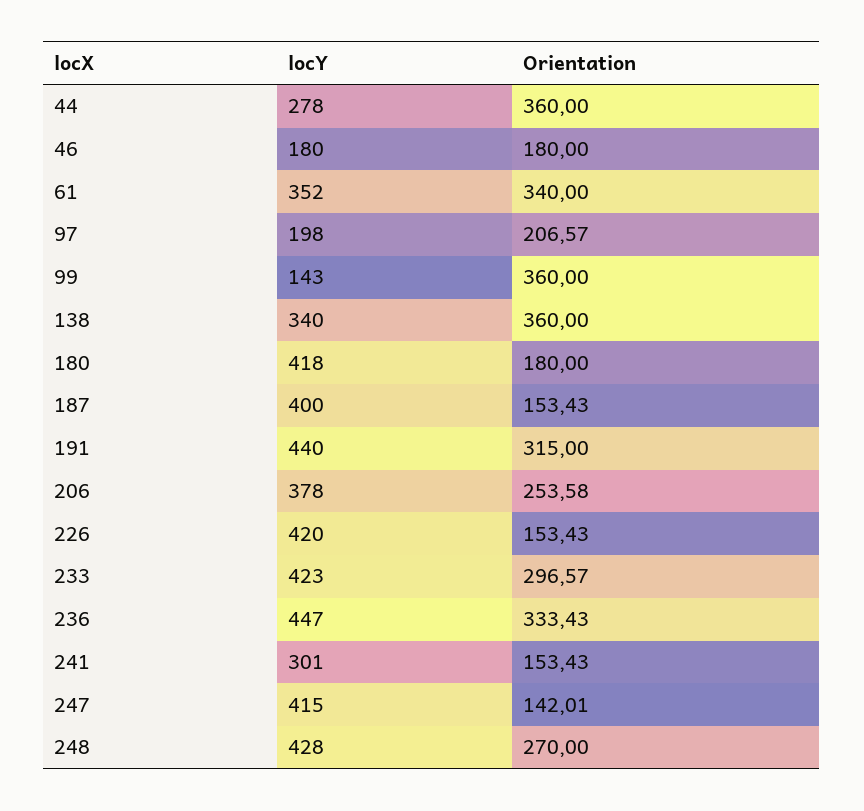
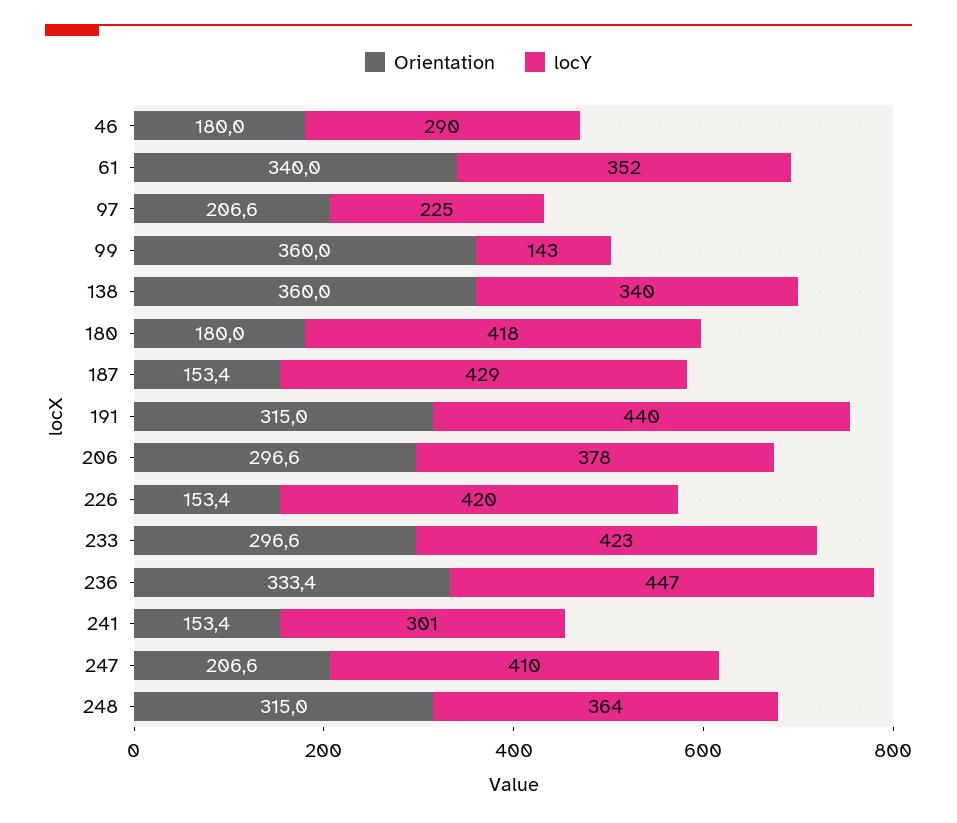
locY, 44: 278 -> none
Orientation, 44: 360 -> none
locY, 46: 180 -> 290
locY, 97: 198 -> 225
locY, 187: 400 -> 429
Orientation, 206: 253.58 -> 296.6
locY, 247: 415 -> 410
Orientation, 247: 142.01 -> 206.6
locY, 248: 428 -> 364
Orientation, 248: 270 -> 315

